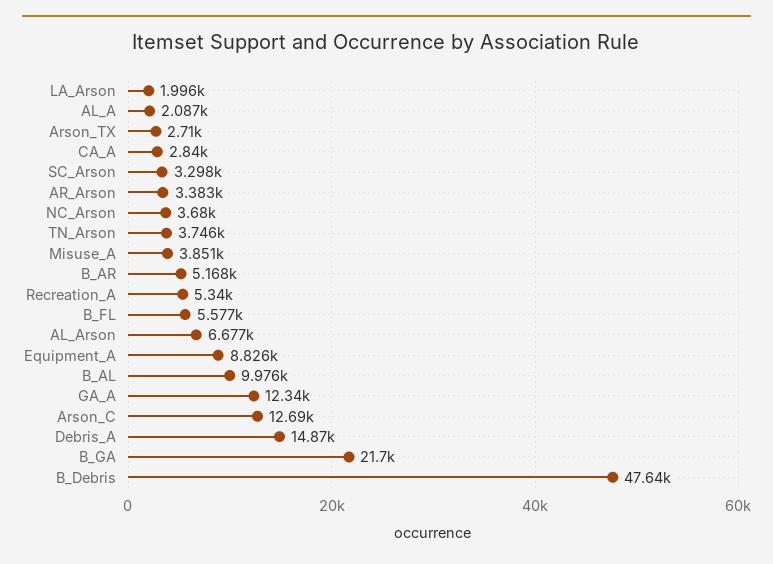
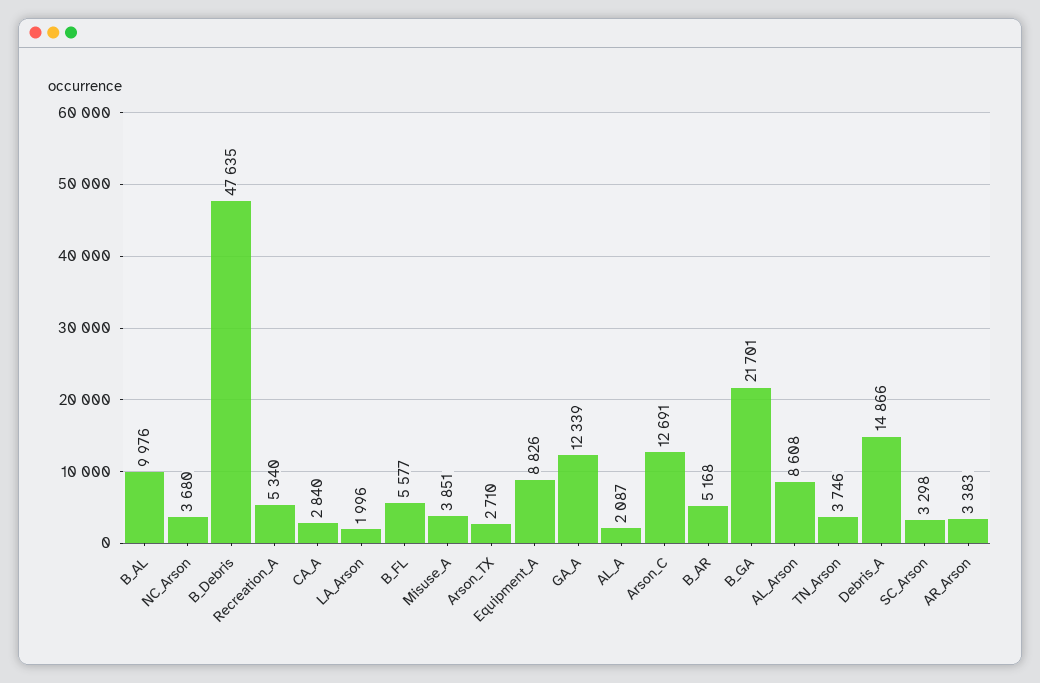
AL_Arson: 6677 -> 8608

